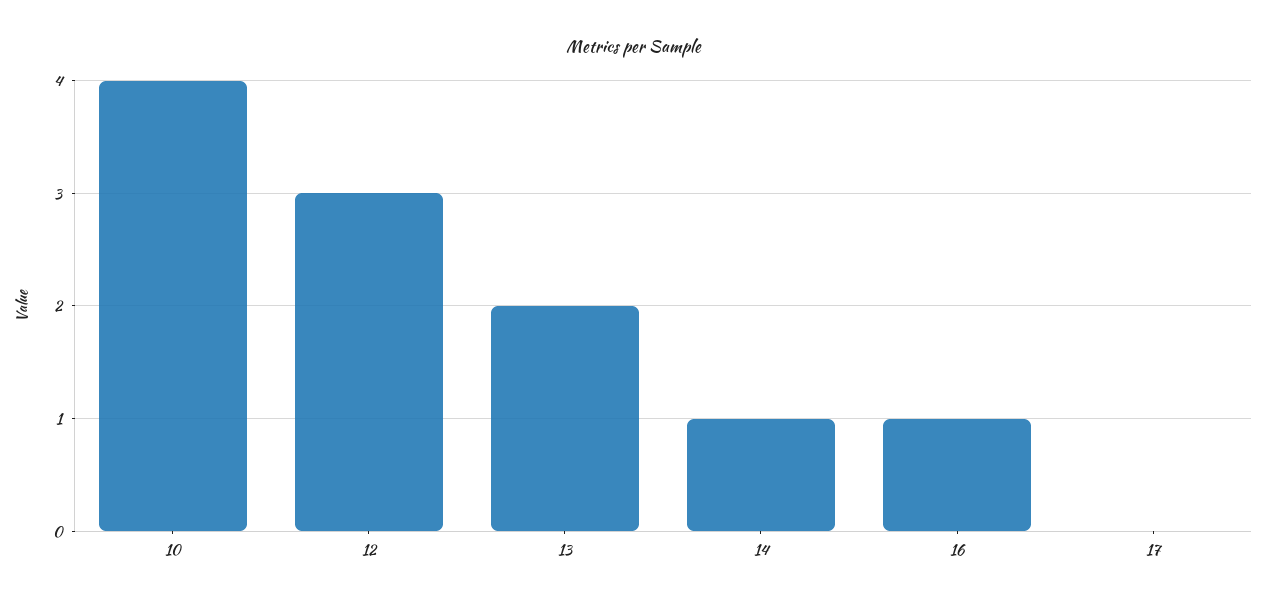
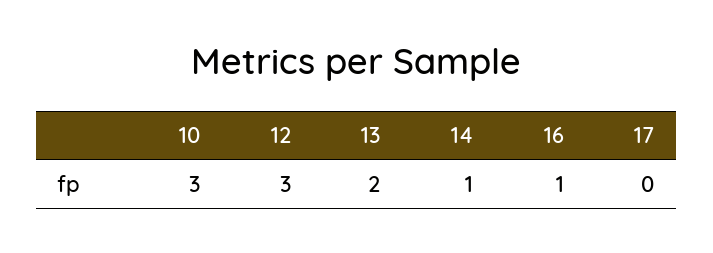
10: 4 -> 3

